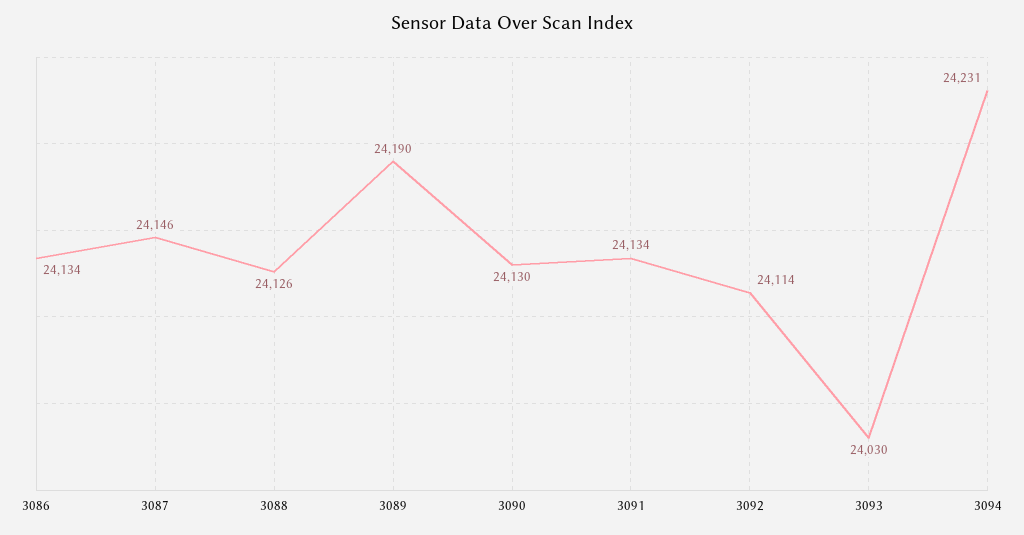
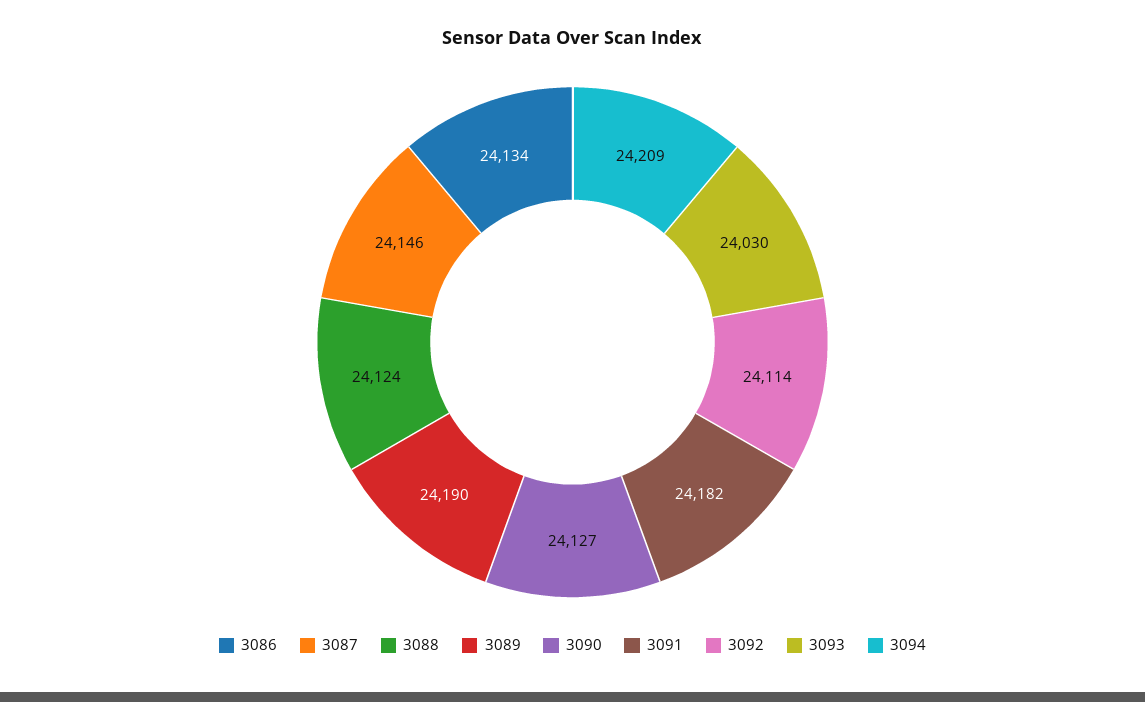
3088: 24126 -> 24124
3090: 24130 -> 24127
3091: 24134 -> 24182
3094: 24231 -> 24209

